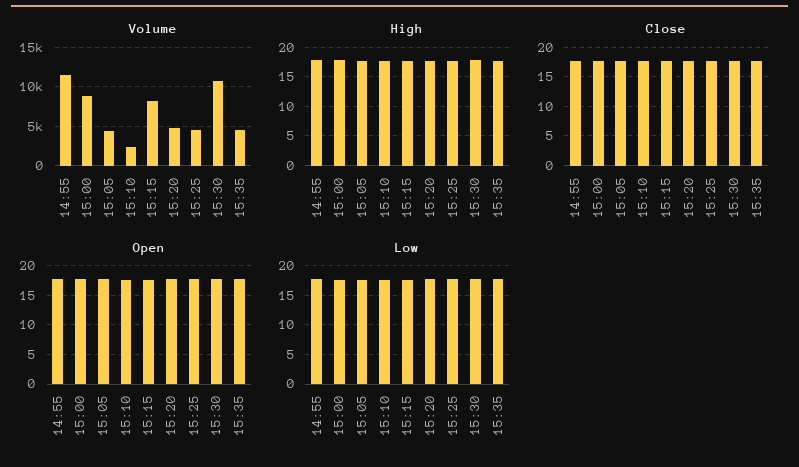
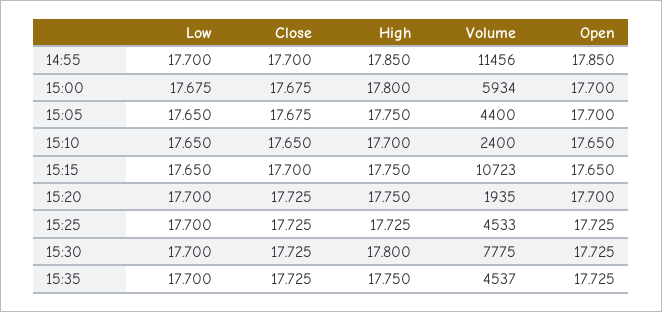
Volume, 15:00: 9000 -> 5934
Volume, 15:15: 8000 -> 10723
Volume, 15:20: 5000 -> 1935
Volume, 15:30: 11000 -> 7775

